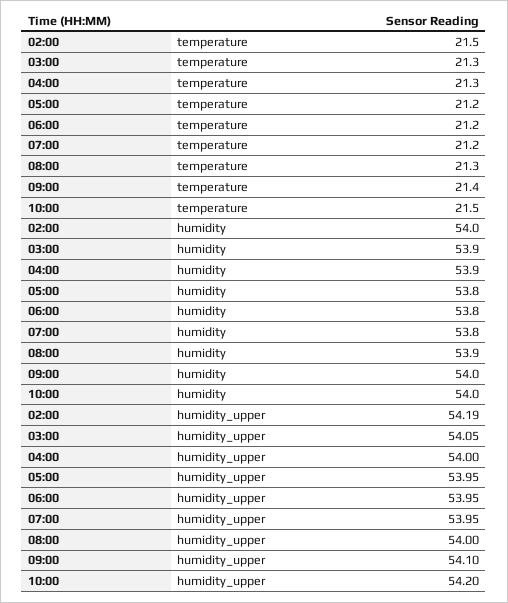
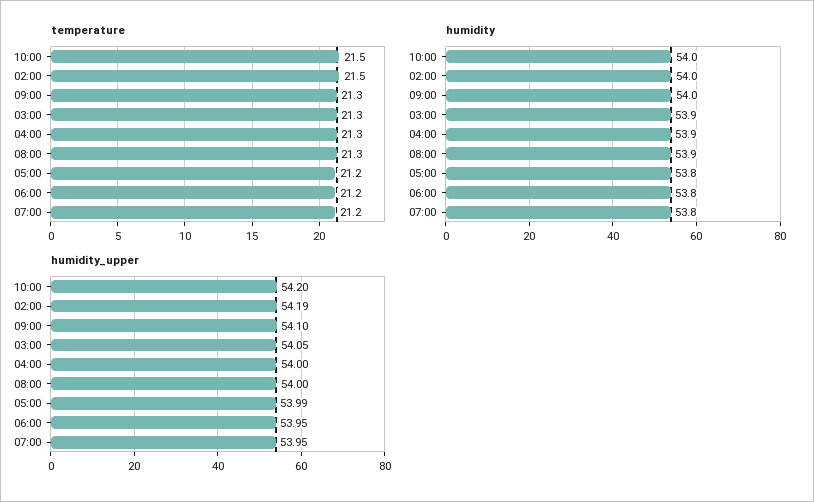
temperature, 09:00: 21.4 -> 21.3
humidity_upper, 05:00: 53.95 -> 53.99

